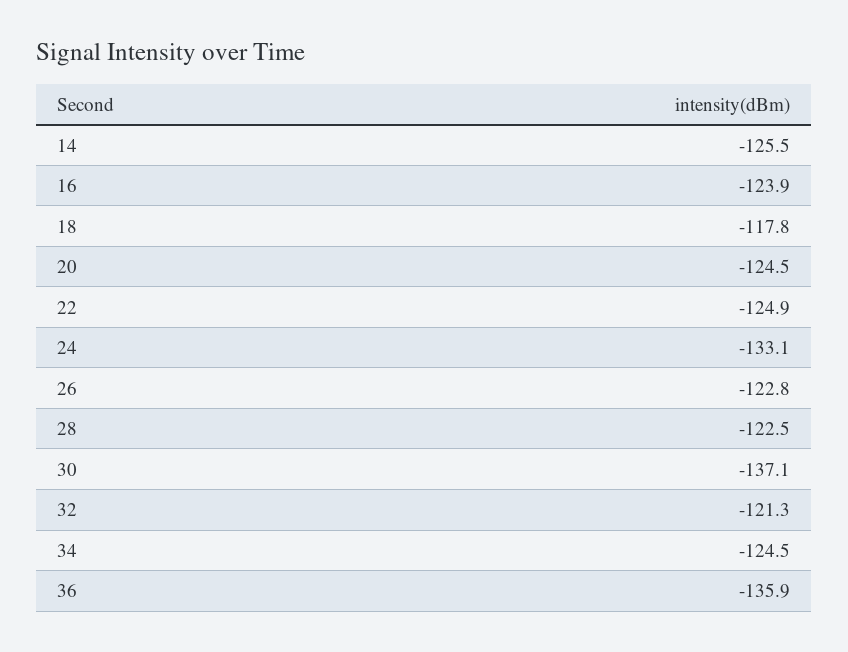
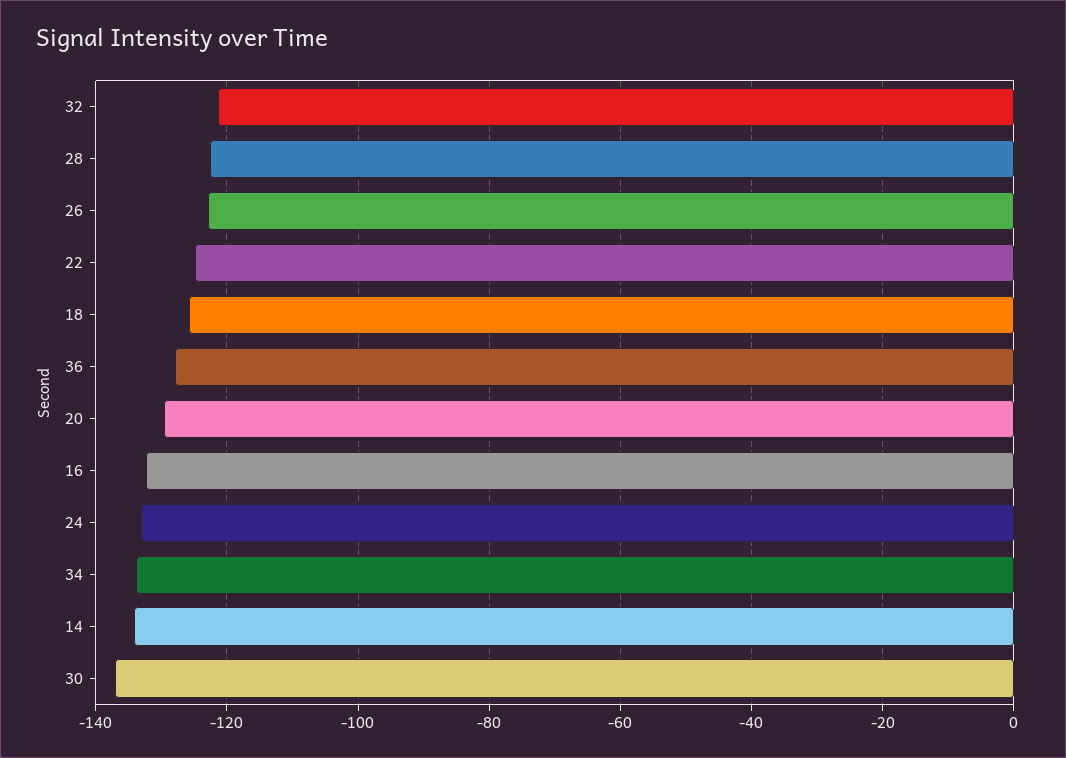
14: -125.5 -> -134
16: -123.9 -> -132
18: -117.8 -> -126
20: -124.5 -> -130
34: -124.5 -> -134
36: -135.9 -> -128

